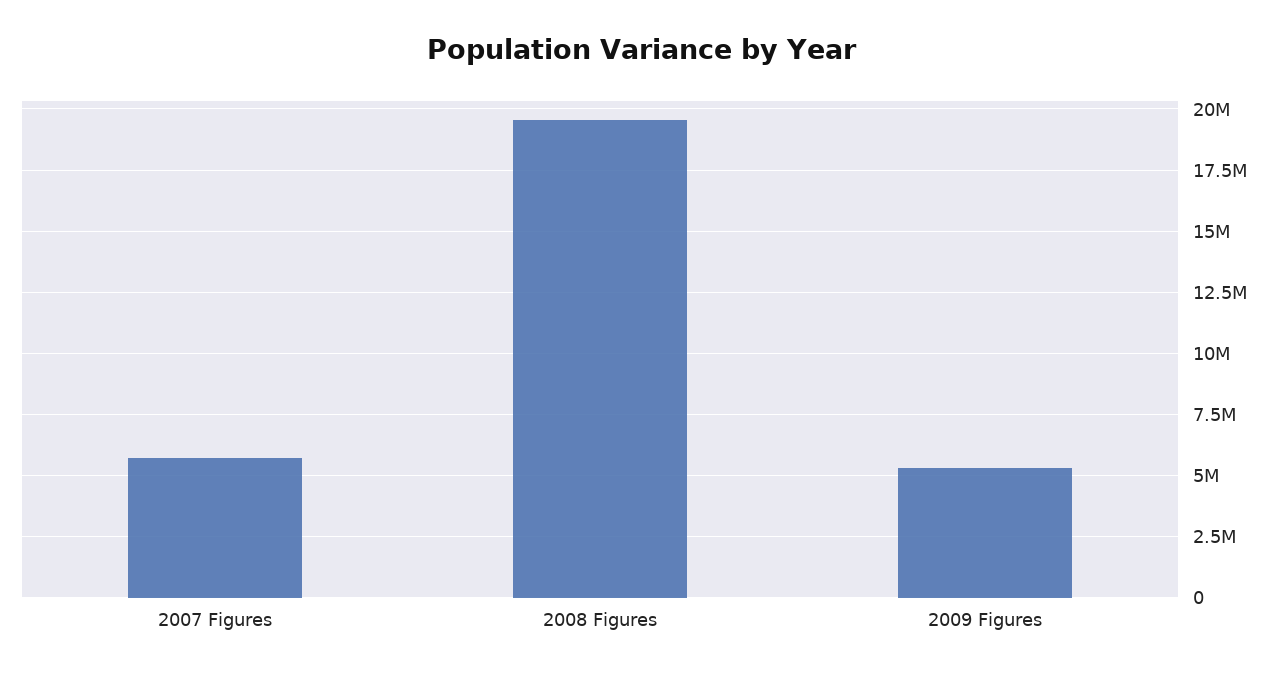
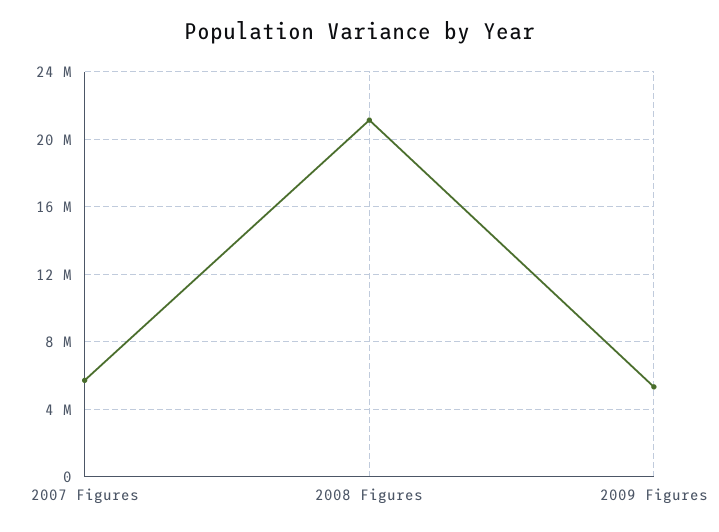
2008 Figures: 19500000 -> 21000000

